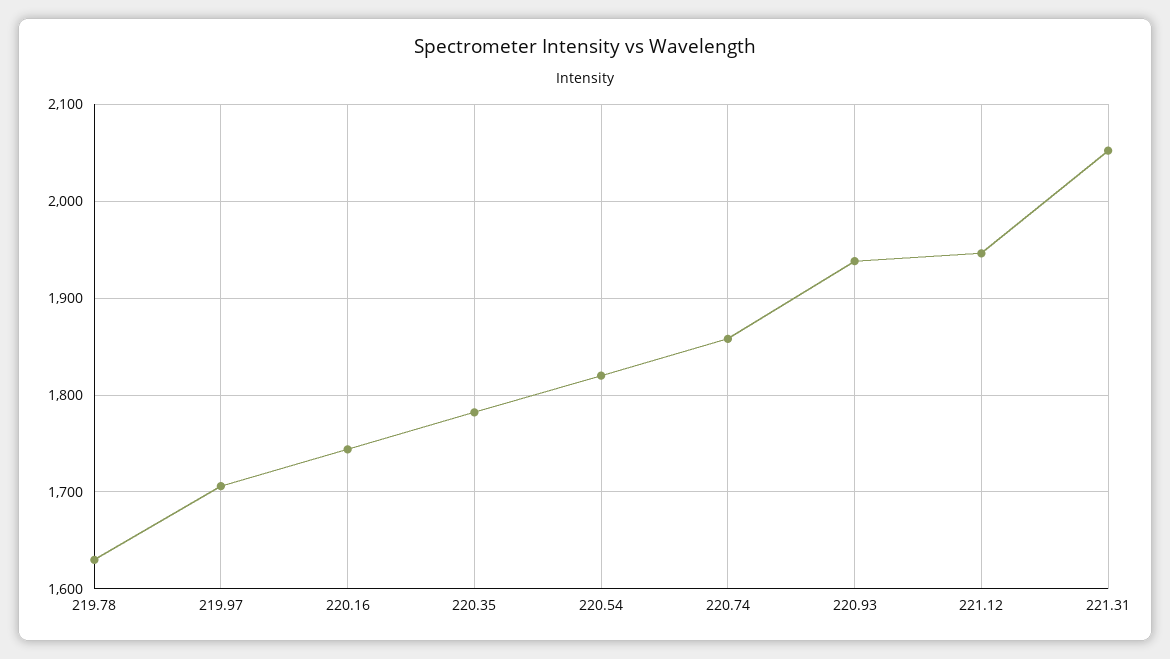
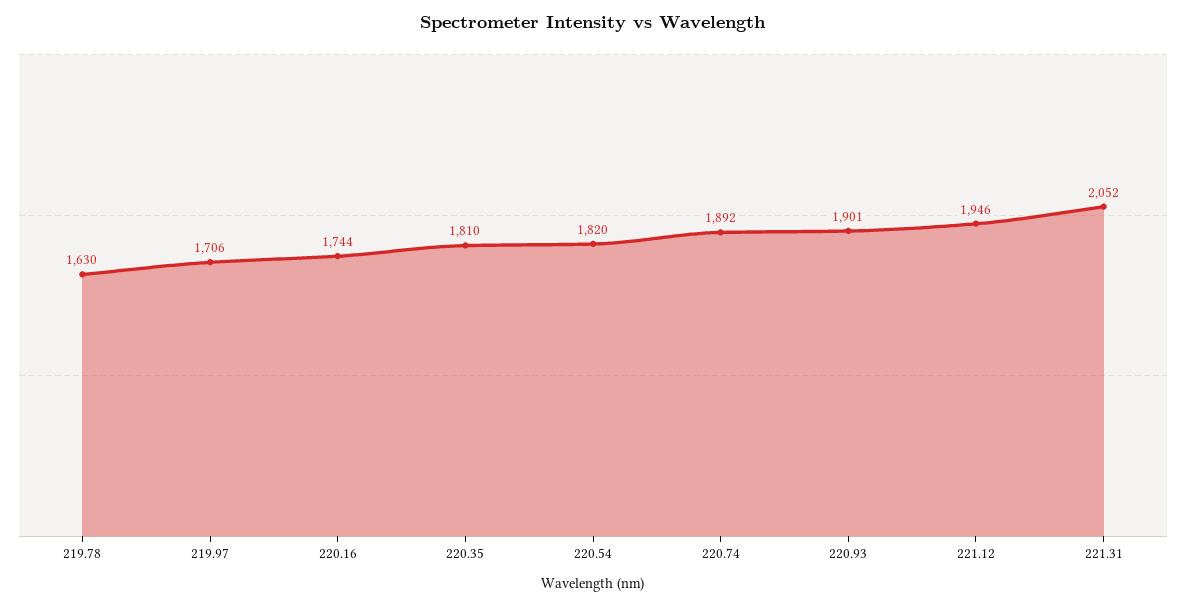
220.35: 1780 -> 1810
220.74: 1860 -> 1892
220.93: 1940 -> 1901

